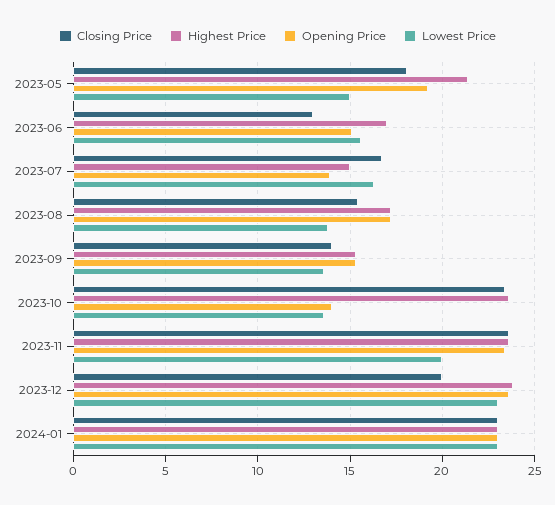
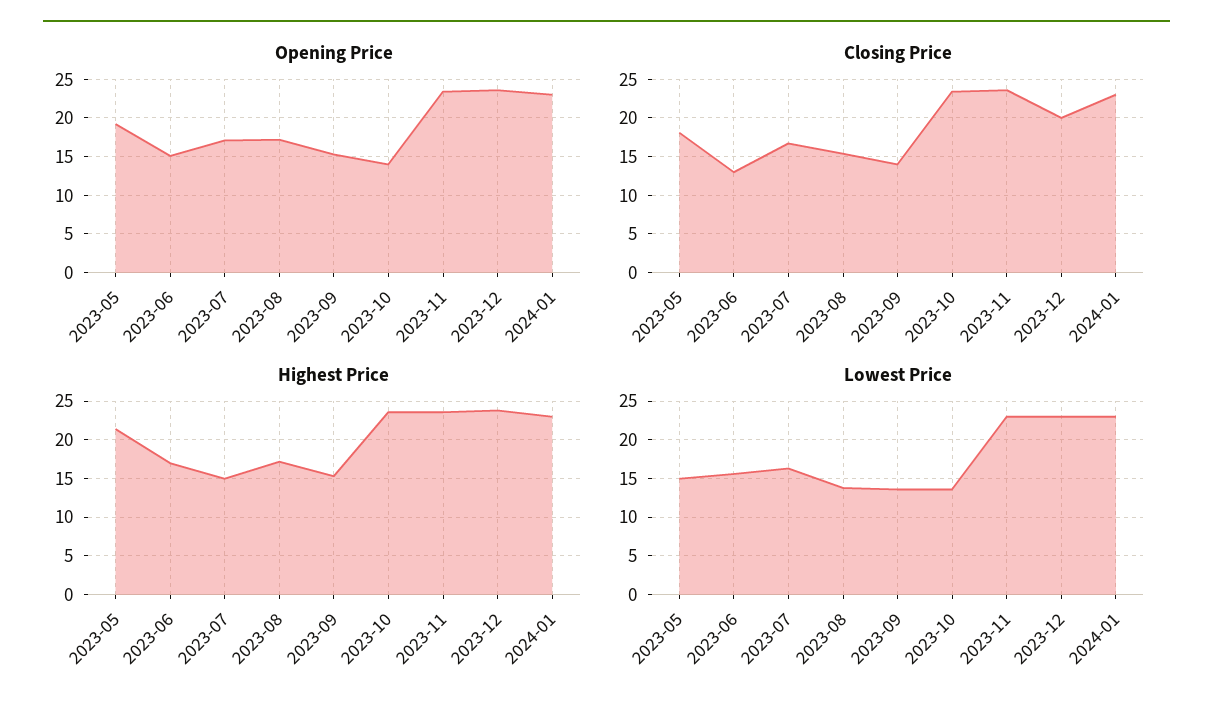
Opening Price, 2023-07: 14 -> 17
Lowest Price, 2023-11: 20 -> 23

